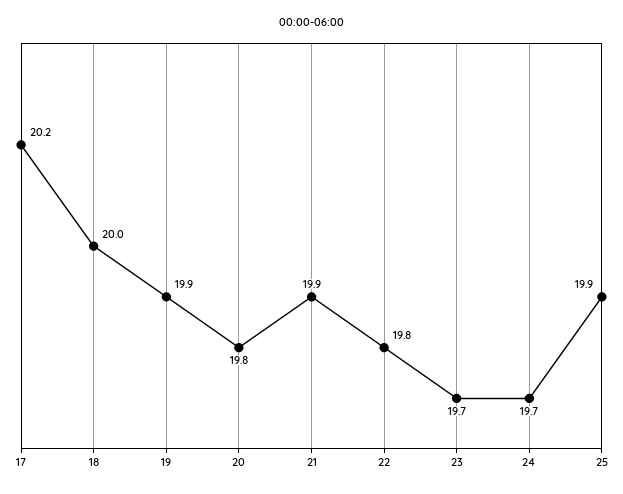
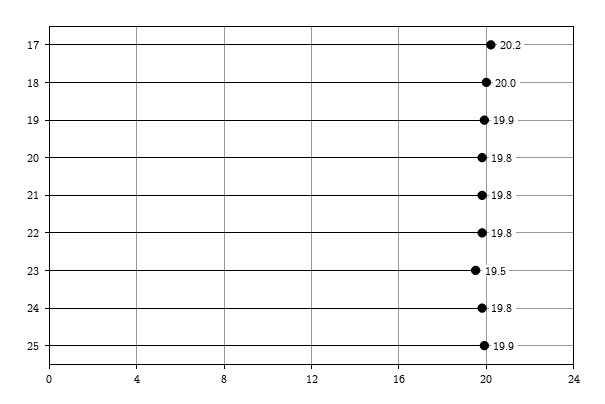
21: 19.9 -> 19.8
23: 19.7 -> 19.5
24: 19.7 -> 19.8

